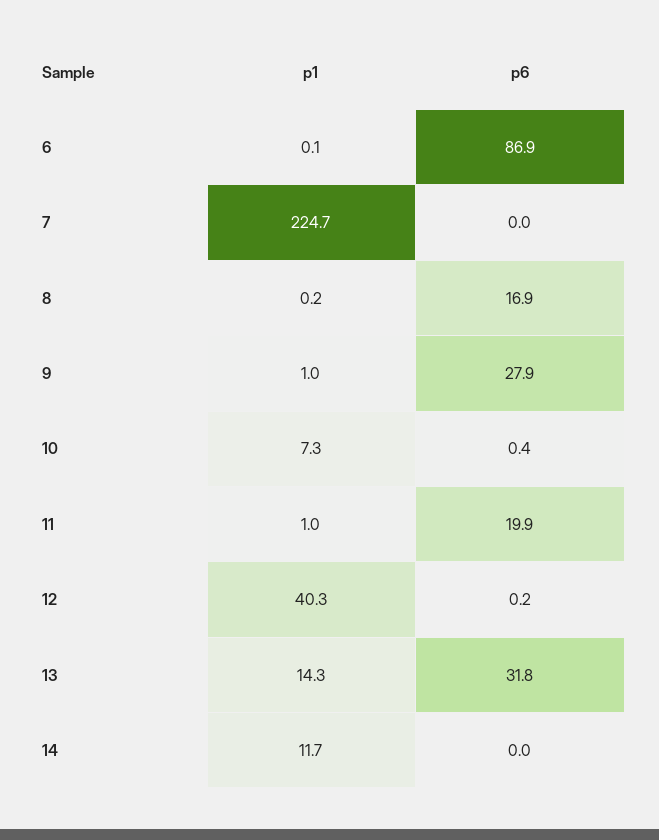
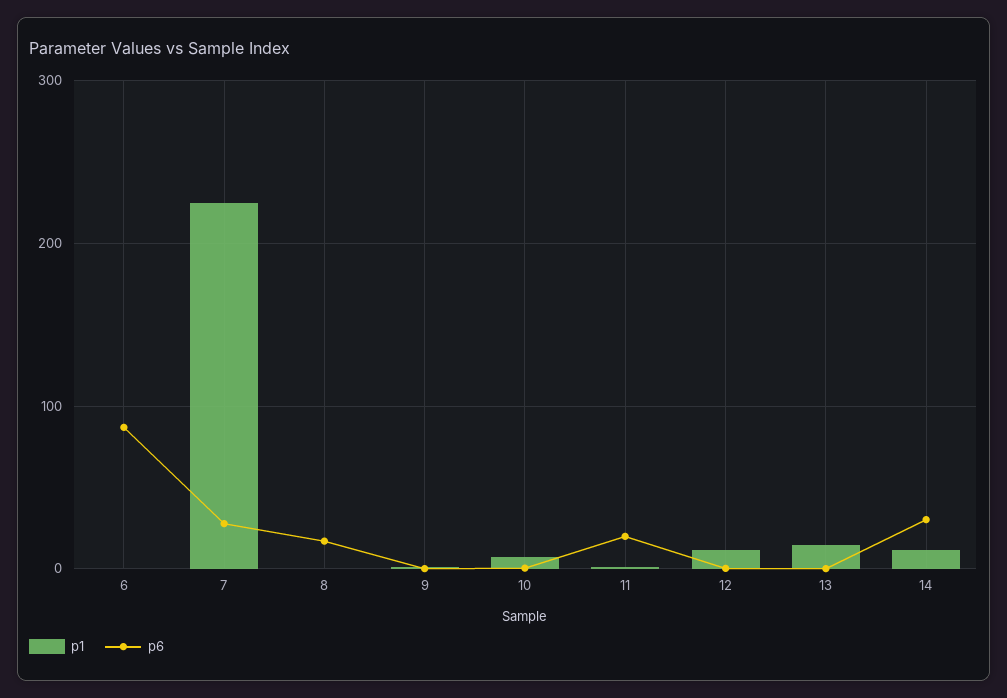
p6, 7: 0 -> 30
p6, 9: 27.9 -> 0
p1, 12: 40.3 -> 10
p6, 13: 31.8 -> 0
p6, 14: 0 -> 30

